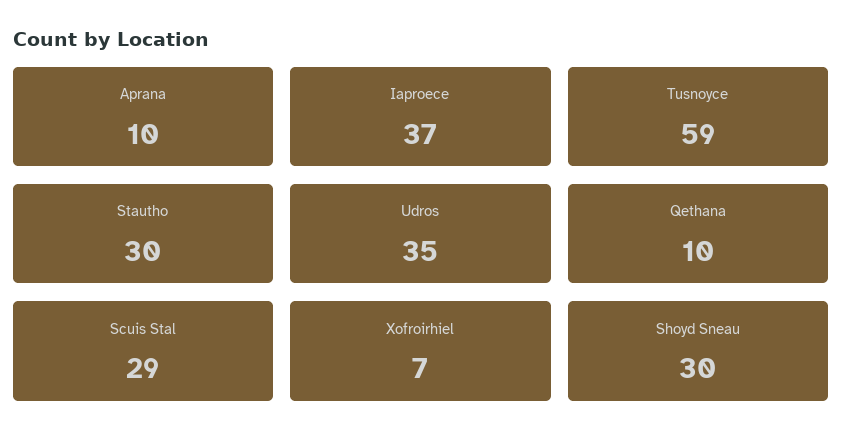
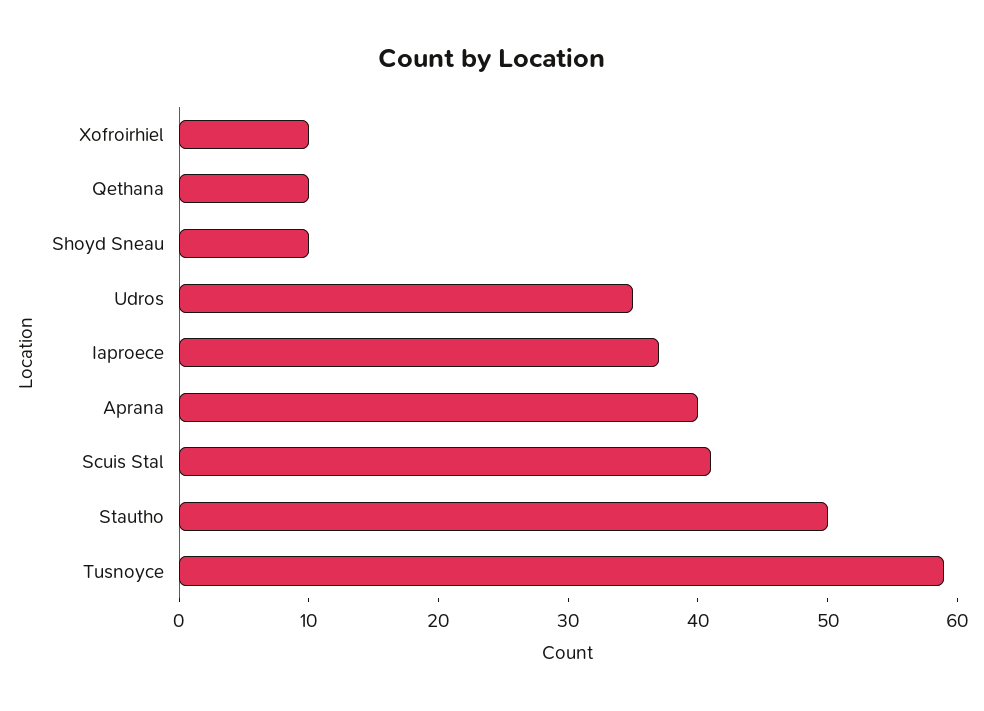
Aprana: 10 -> 40
Stautho: 30 -> 50
Scuis Stal: 29 -> 41
Xofroirhiel: 7 -> 10
Shoyd Sneau: 30 -> 10

